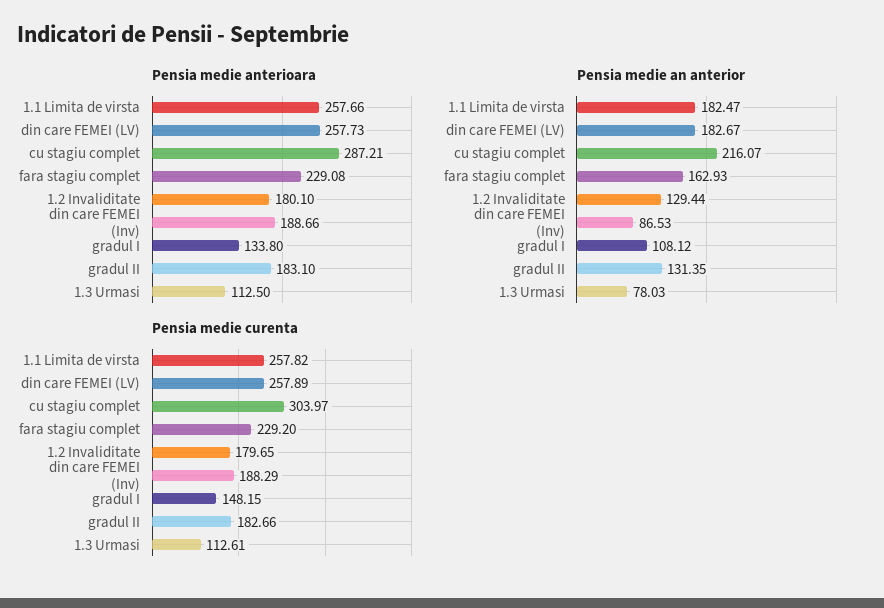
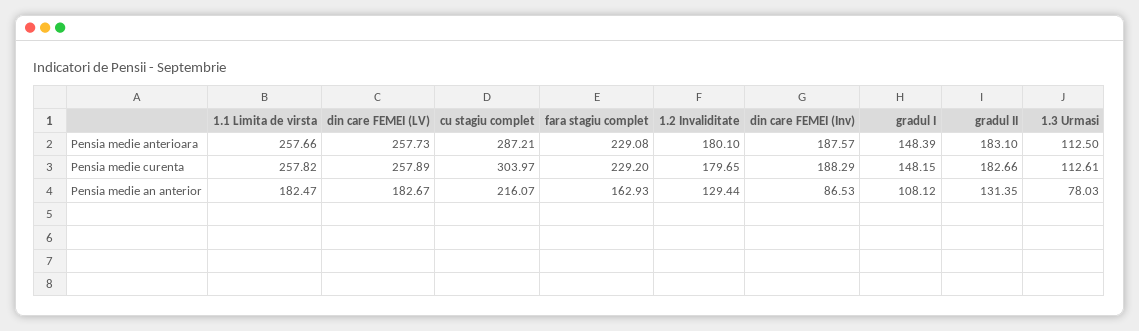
Pensia medie anterioara, din care FEMEI (Inv): 188.66 -> 187.57
Pensia medie anterioara, gradul I: 133.8 -> 148.39

